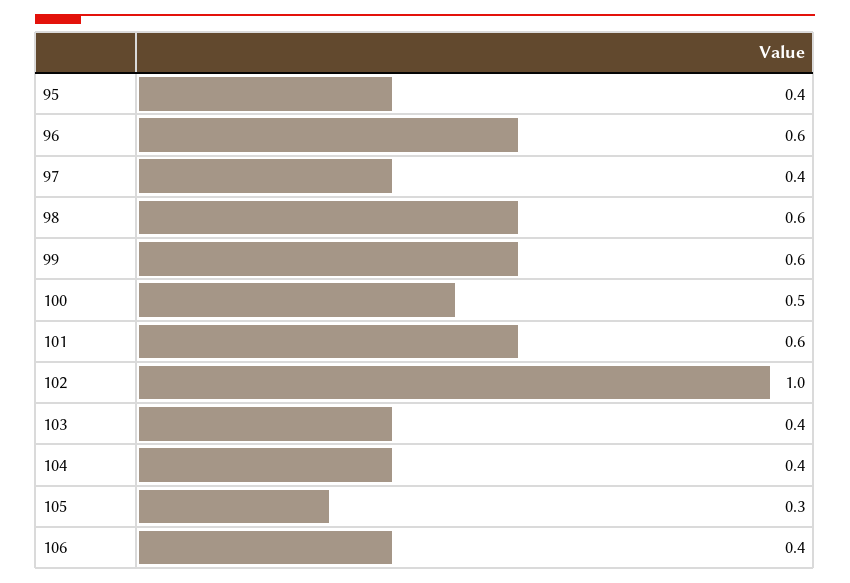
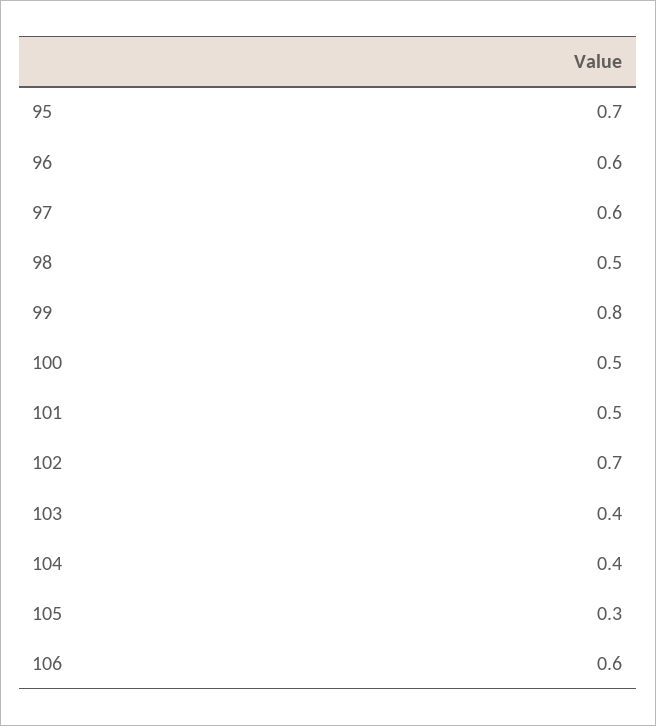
95: 0.4 -> 0.7
97: 0.4 -> 0.6
98: 0.6 -> 0.5
99: 0.6 -> 0.8
101: 0.6 -> 0.5
102: 1 -> 0.7
106: 0.4 -> 0.6

